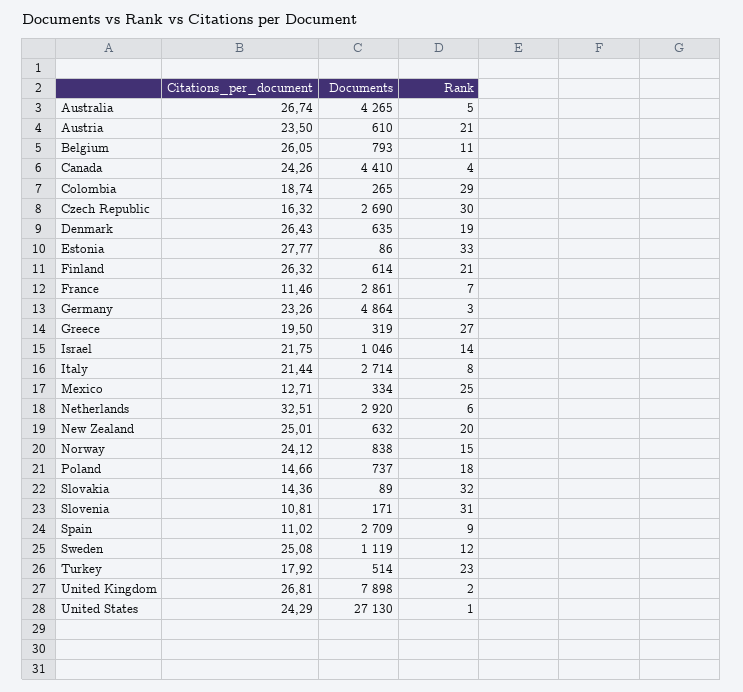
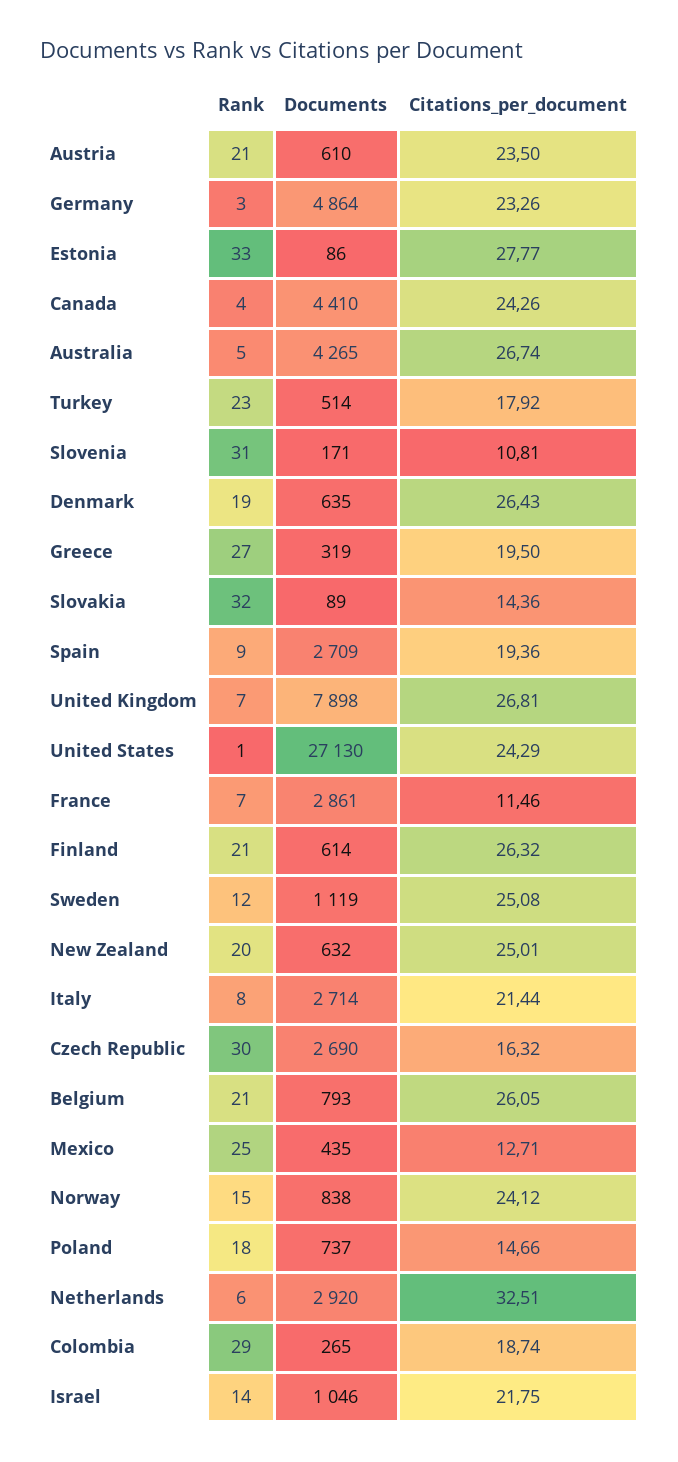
Rank, Belgium: 11 -> 21
Documents, Mexico: 334 -> 435
Citations_per_document, Spain: 11.02 -> 19.36
Rank, United Kingdom: 2 -> 7

